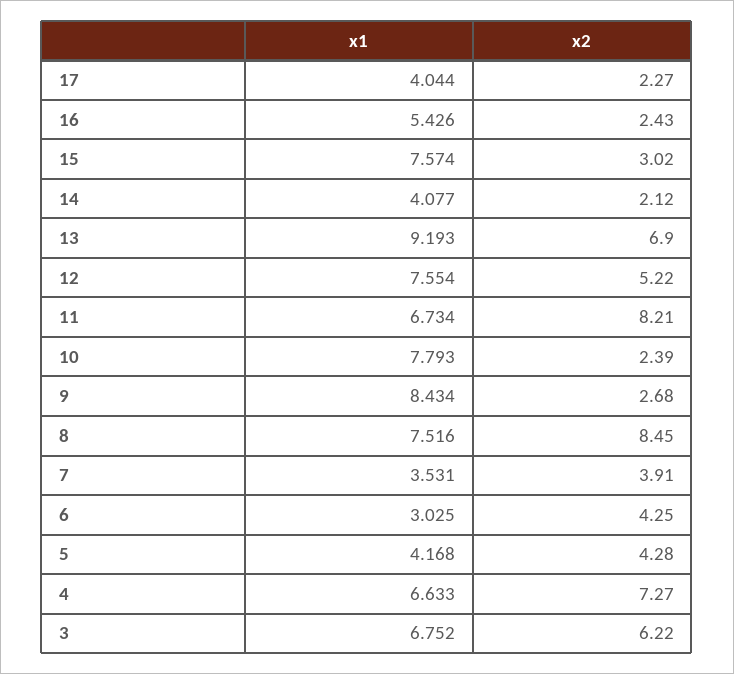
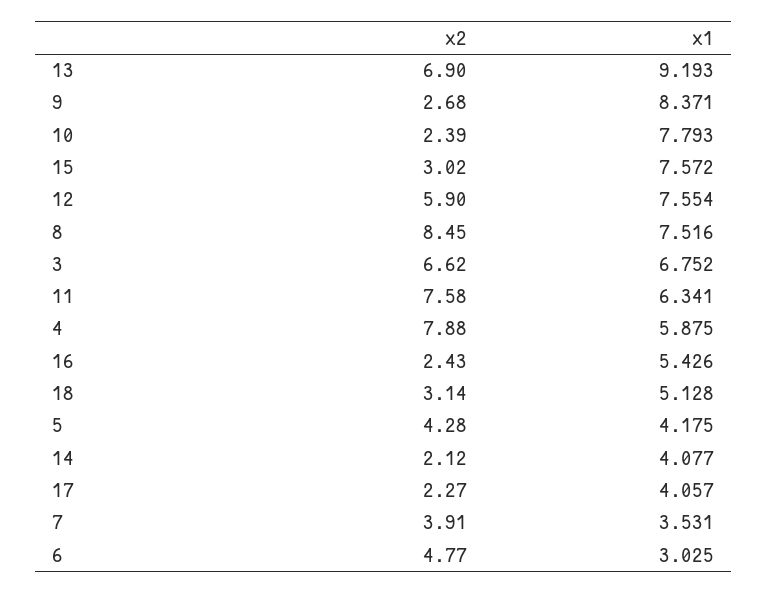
x1, 17: 4.044 -> 4.057
x1, 15: 7.574 -> 7.572
x2, 12: 5.22 -> 5.9
x1, 11: 6.734 -> 6.341
x2, 11: 8.21 -> 7.58
x1, 9: 8.434 -> 8.371
x2, 6: 4.25 -> 4.77
x1, 5: 4.168 -> 4.175
x1, 4: 6.633 -> 5.875
x2, 4: 7.27 -> 7.88
x2, 3: 6.22 -> 6.62
x2, 18: none -> 3.14
x1, 18: none -> 5.128

